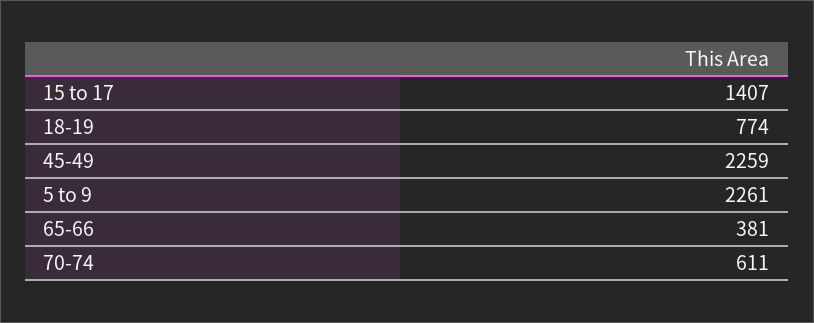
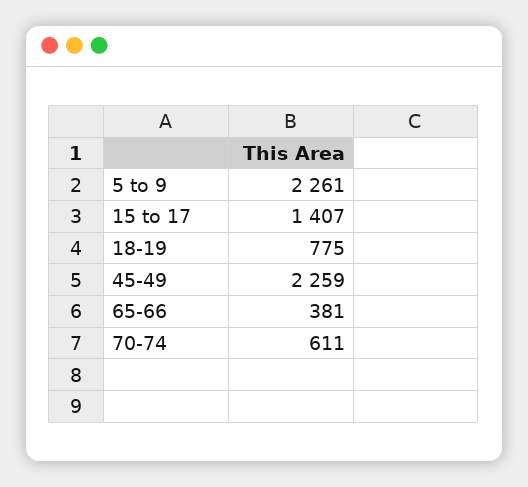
18-19: 774 -> 775

